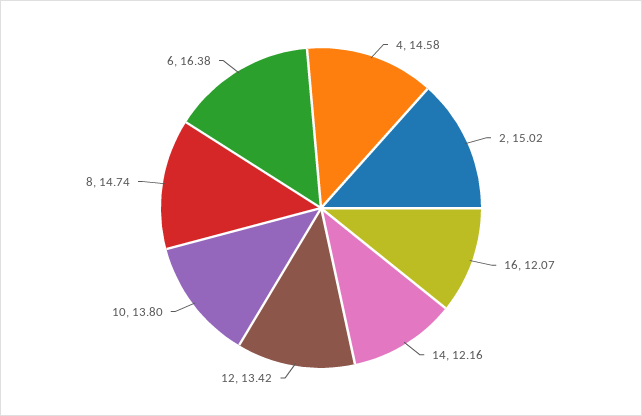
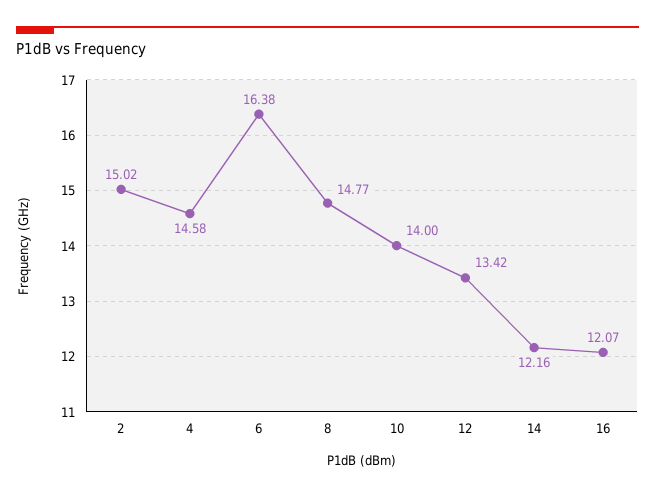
10: 13.8 -> 14
8: 14.74 -> 14.77

